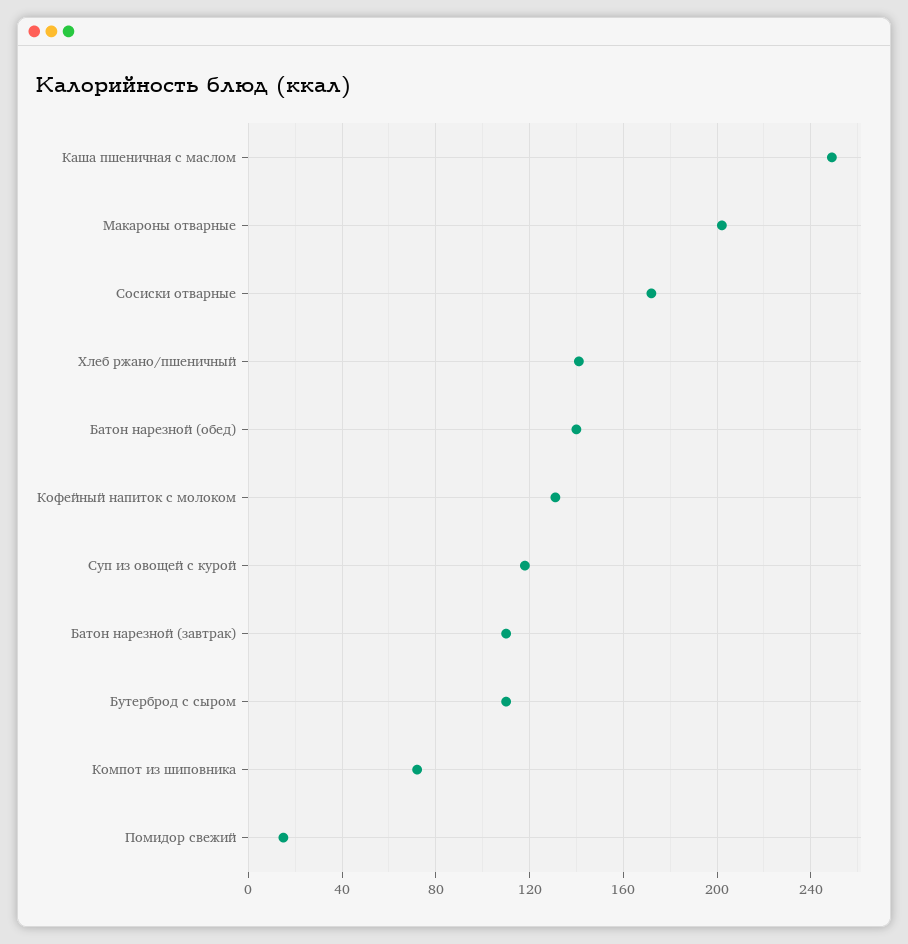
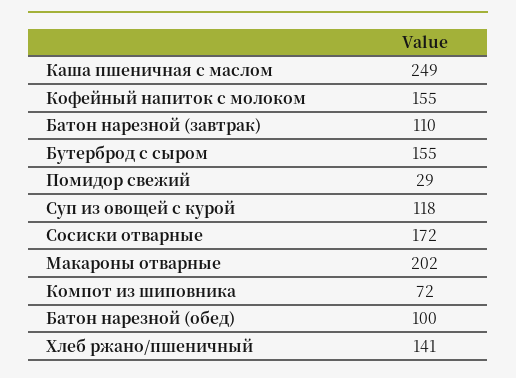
Батон нарезной (обед): 140 -> 100
Кофейный напиток с молоком: 130 -> 155
Бутерброд с сыром: 110 -> 155
Помидор свежий: 15 -> 29

